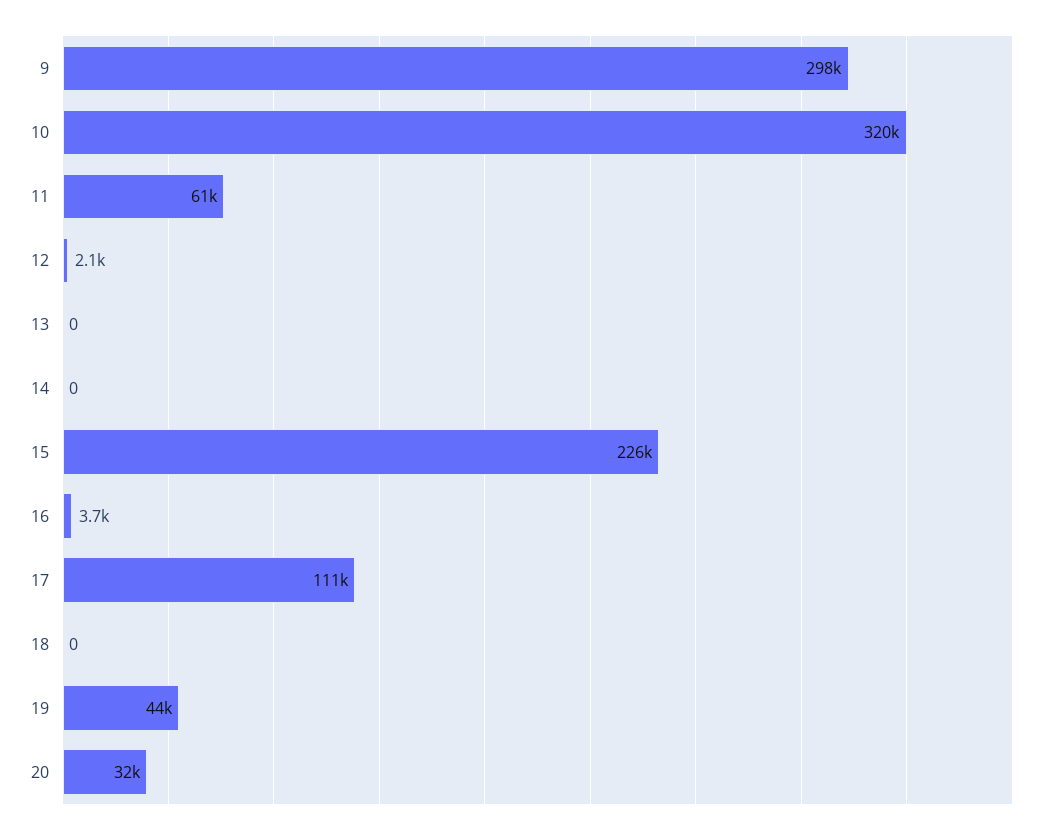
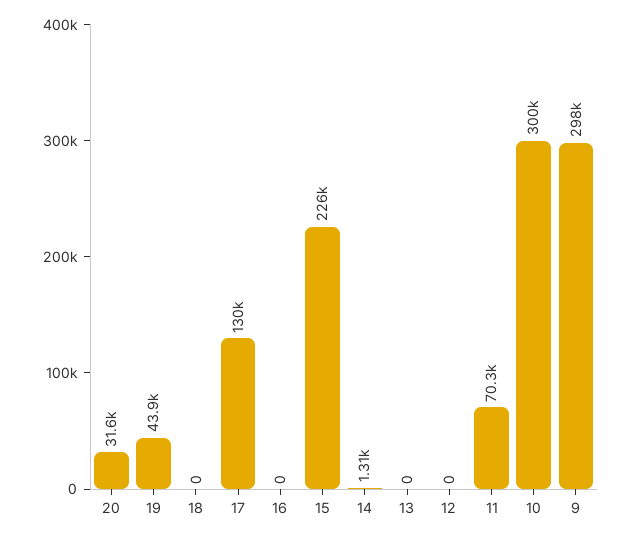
10: 320000 -> 300000
11: 61000 -> 70300
12: 2100 -> 0
14: 0 -> 1310
16: 3700 -> 0
17: 111000 -> 130000

